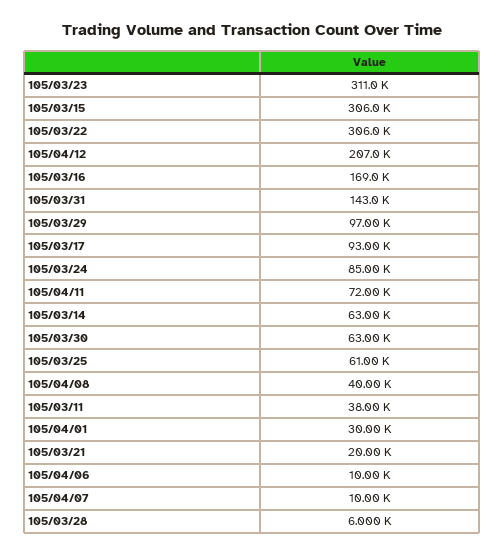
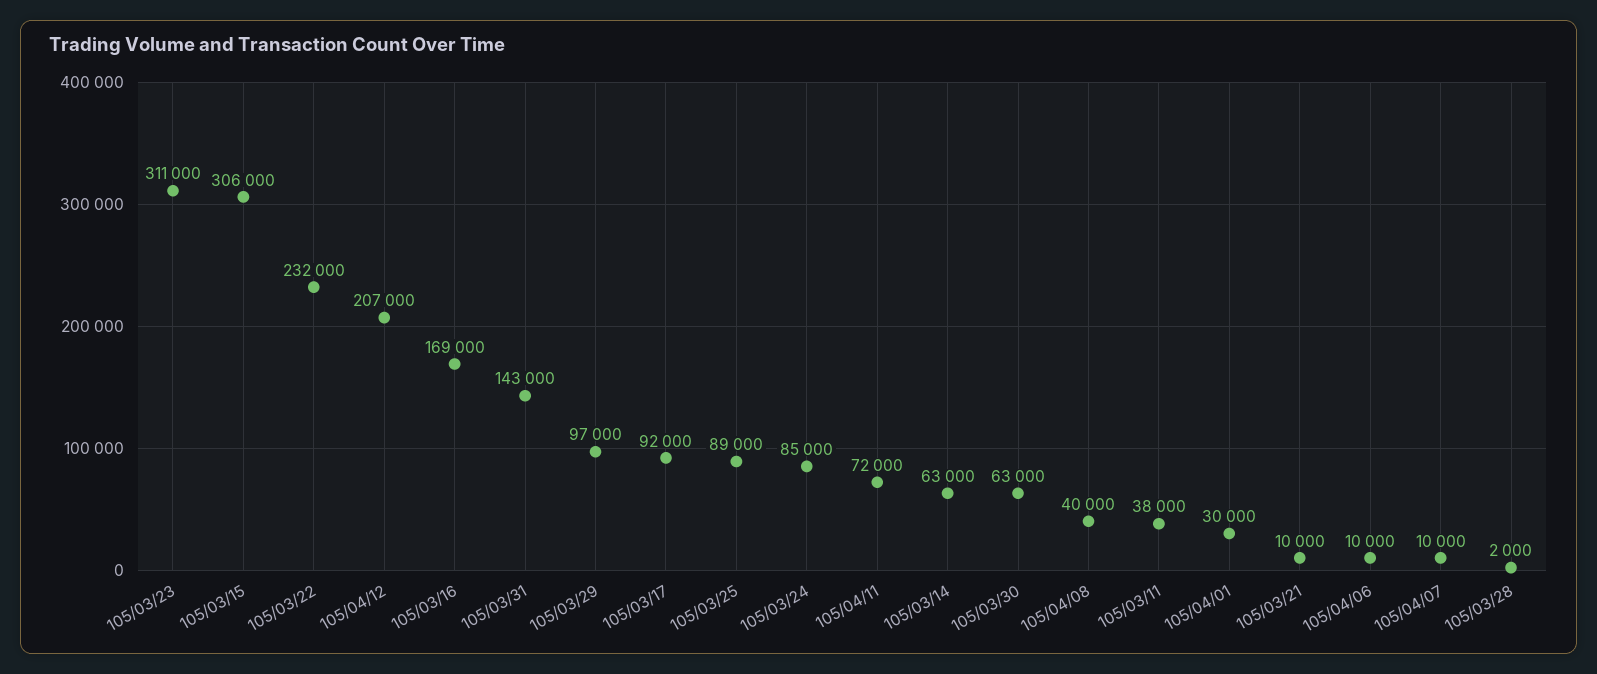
105/03/22: 306000 -> 232000
105/03/17: 93000 -> 92000
105/03/25: 61000 -> 89000
105/03/21: 20000 -> 10000
105/03/28: 6000 -> 2000

